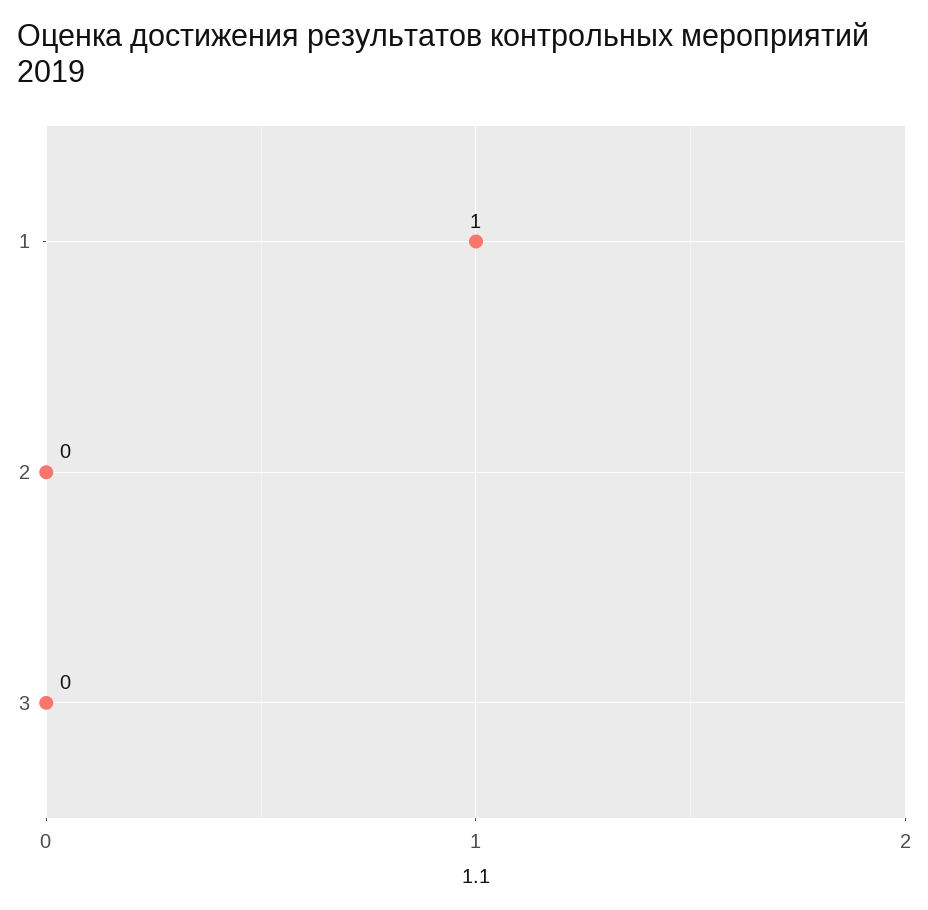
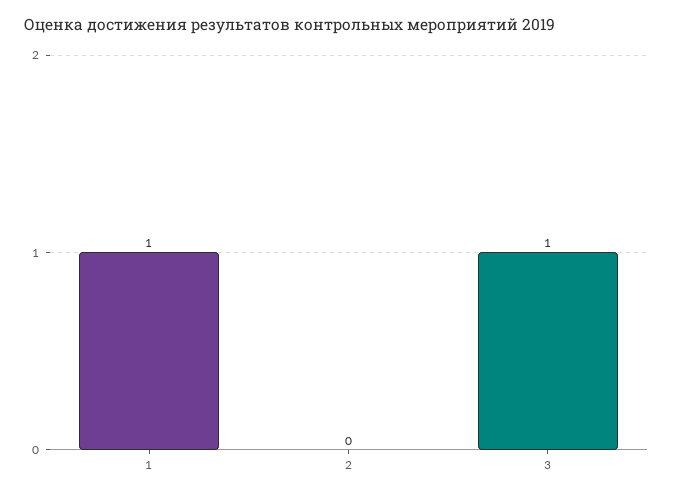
3: 0 -> 1

